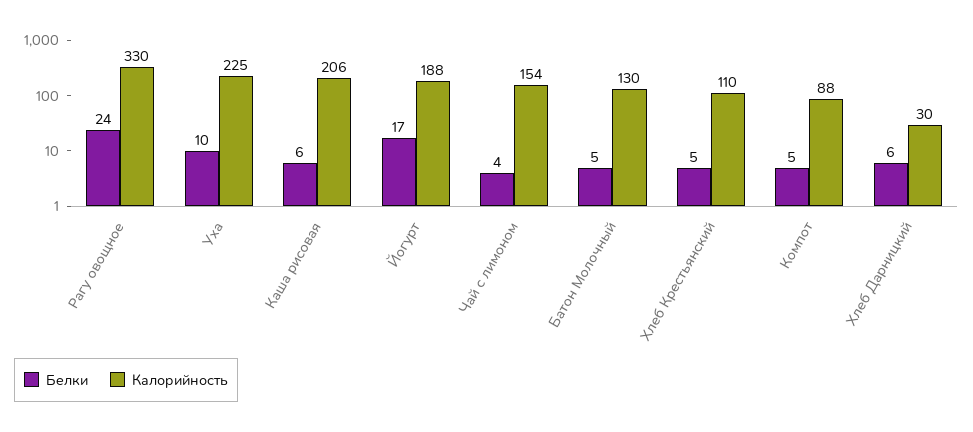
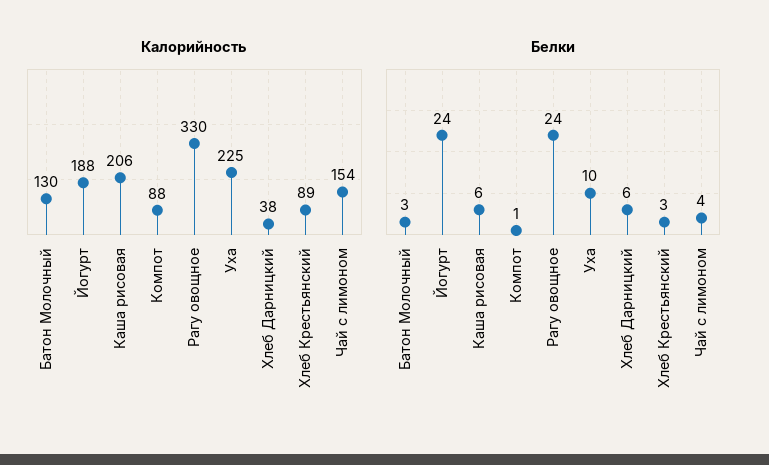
Белки, Йогурт: 17 -> 24
Белки, Батон Молочный: 5 -> 3
Белки, Хлеб Крестьянский: 5 -> 3
Калорийность, Хлеб Крестьянский: 110 -> 89
Белки, Компот: 5 -> 1
Калорийность, Хлеб Дарницкий: 30 -> 38

